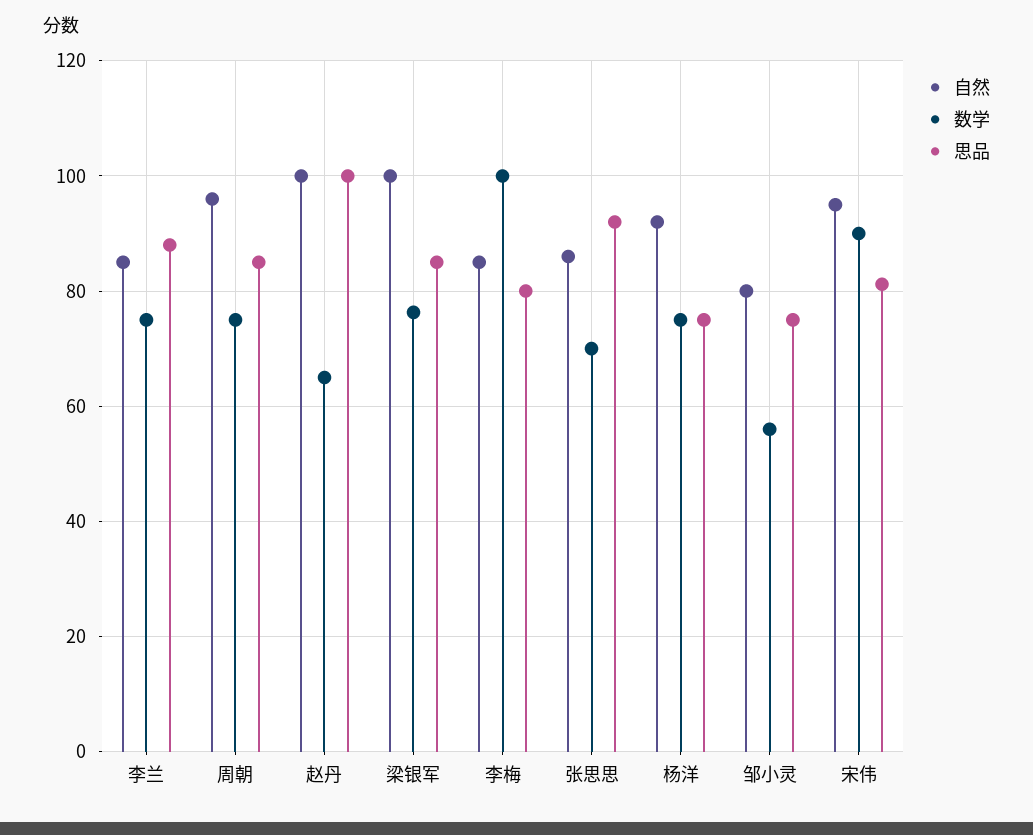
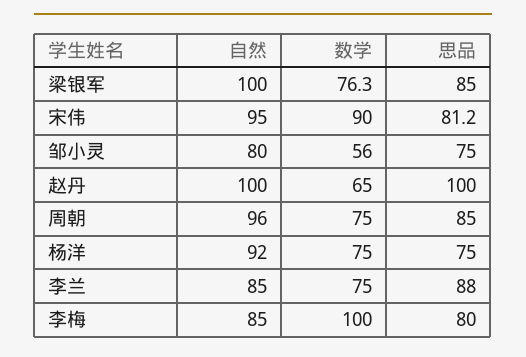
自然, 张思思: 86 -> none
数学, 张思思: 70 -> none
思品, 张思思: 92 -> none

